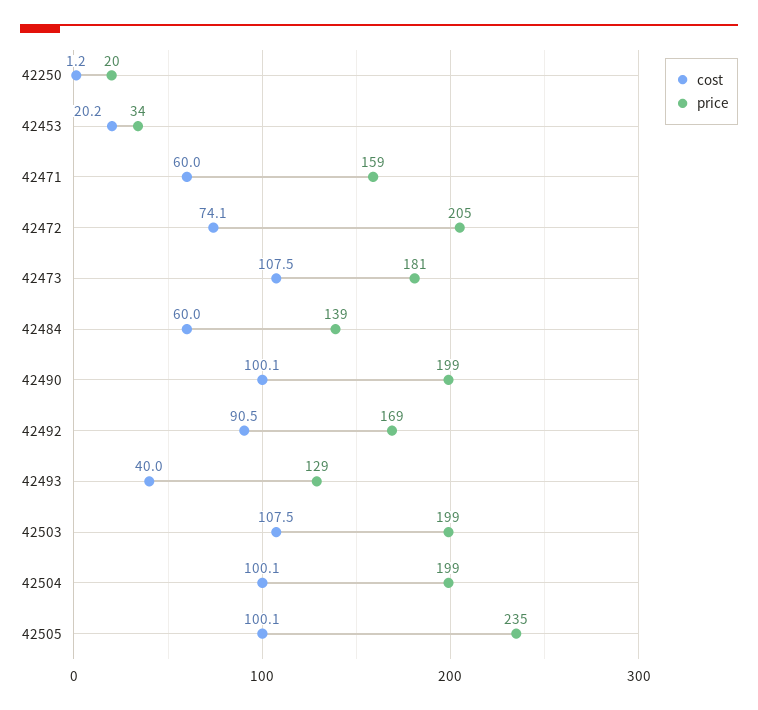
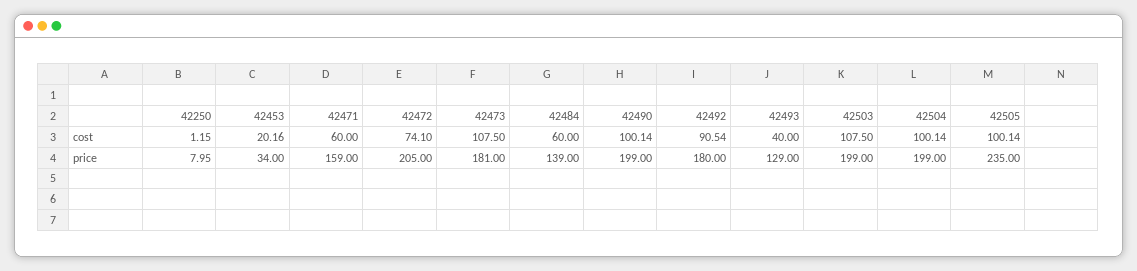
price, 42250: 20 -> 7.95
price, 42492: 169 -> 180

